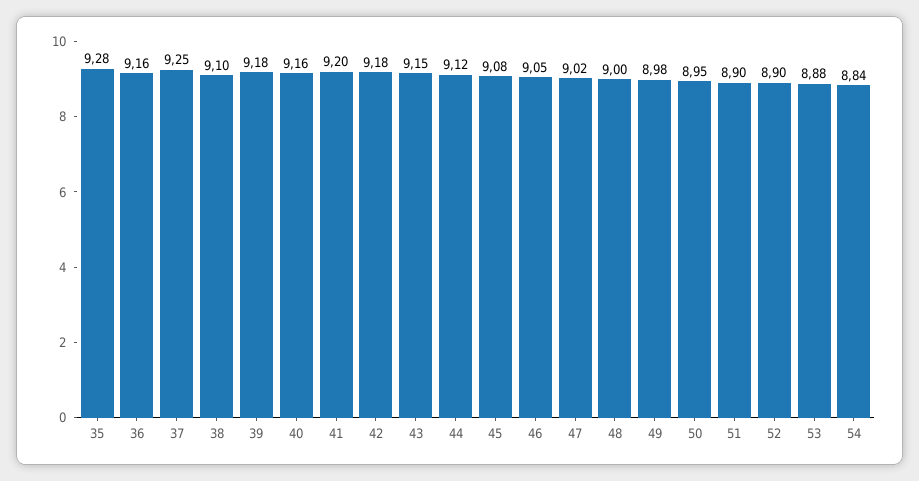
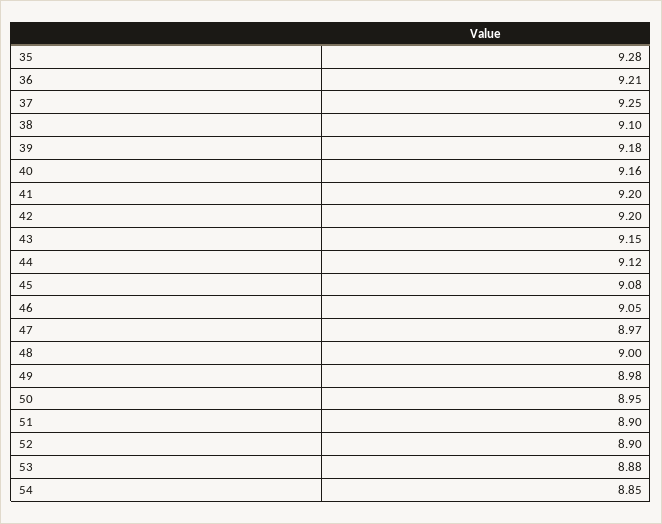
36: 9.16 -> 9.21
42: 9.18 -> 9.2
47: 9.02 -> 8.97
54: 8.84 -> 8.85

